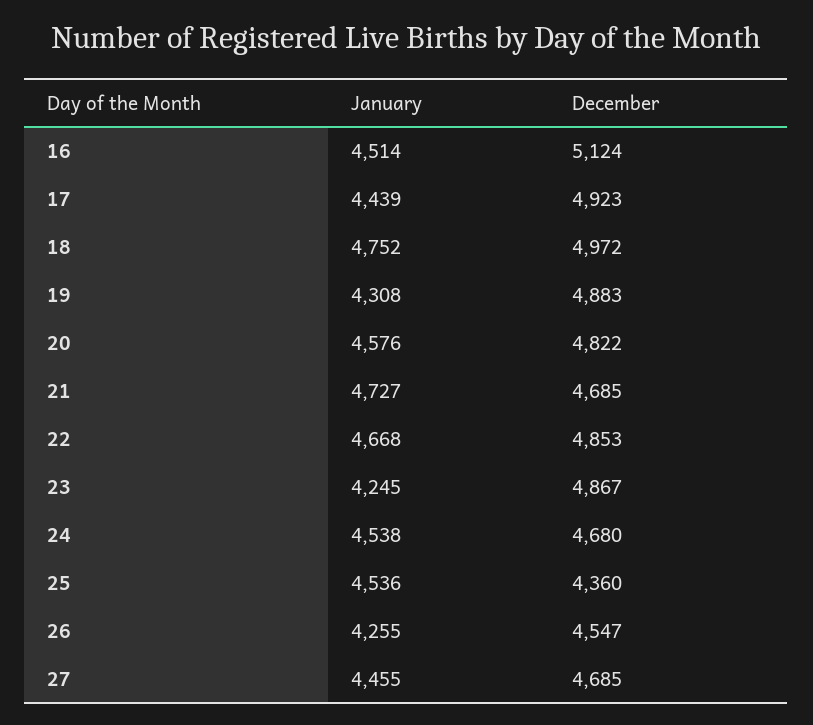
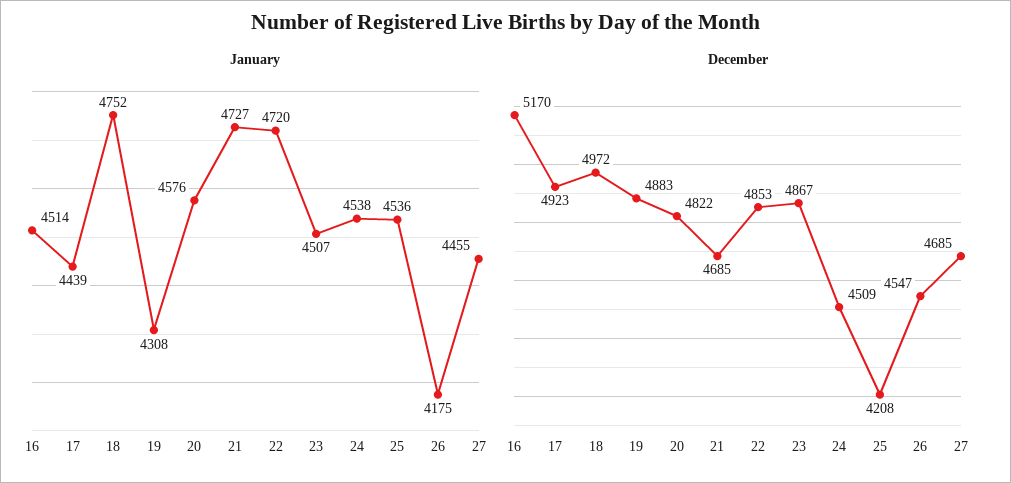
December, 16: 5124 -> 5170
January, 22: 4668 -> 4720
January, 23: 4245 -> 4507
December, 24: 4680 -> 4509
December, 25: 4360 -> 4208
January, 26: 4255 -> 4175

